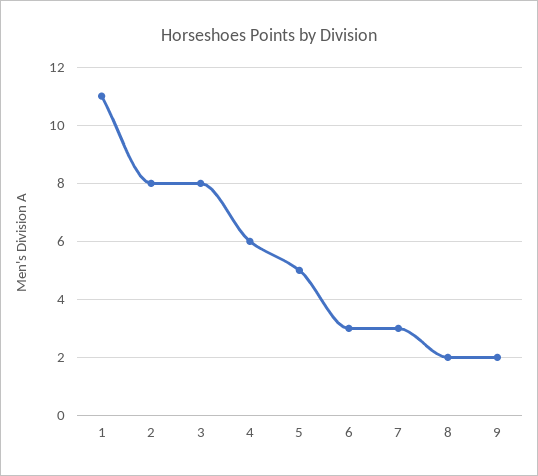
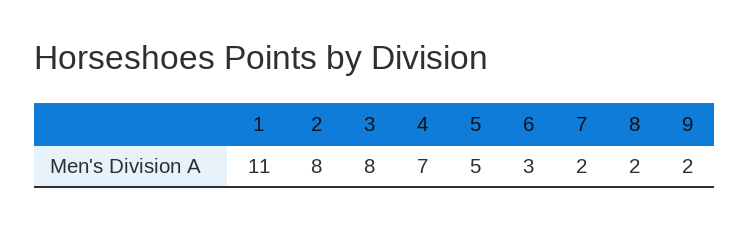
4: 6 -> 7
7: 3 -> 2

